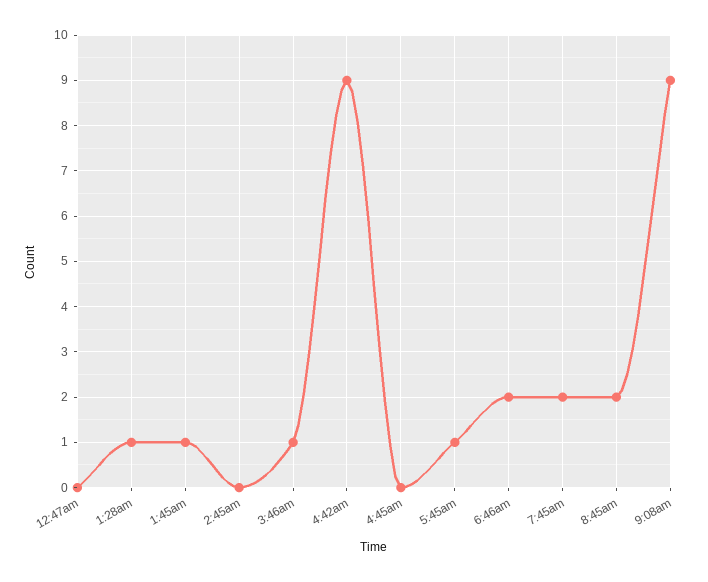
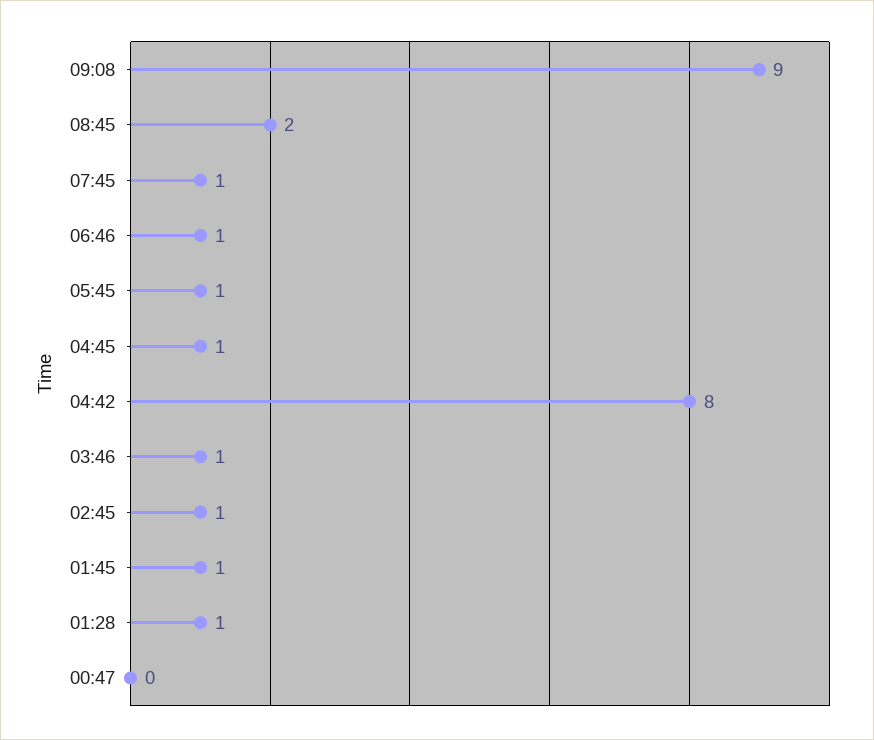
2:45am: 0 -> 1
4:42am: 9 -> 8
4:45am: 0 -> 1
6:46am: 2 -> 1
7:45am: 2 -> 1

